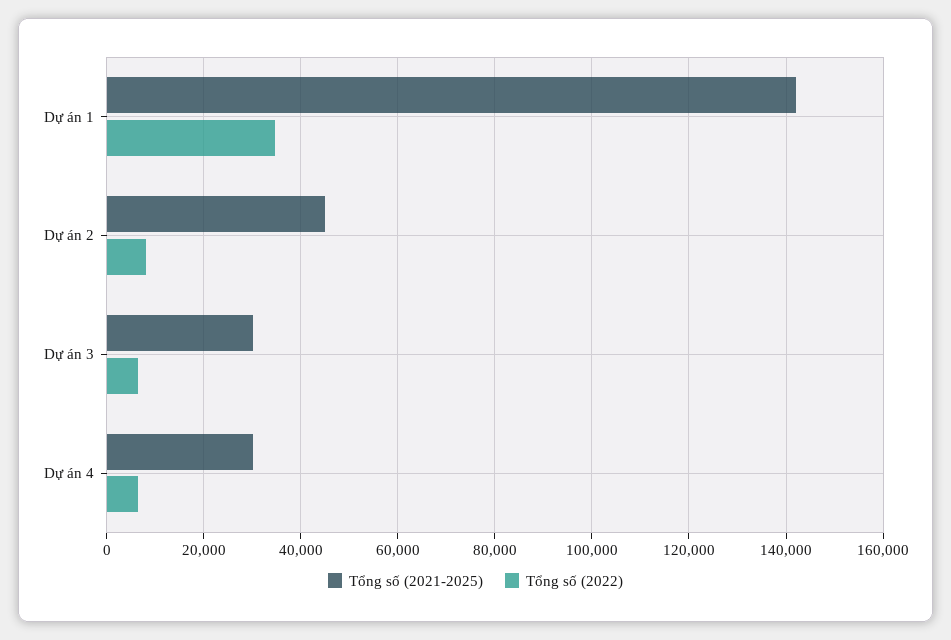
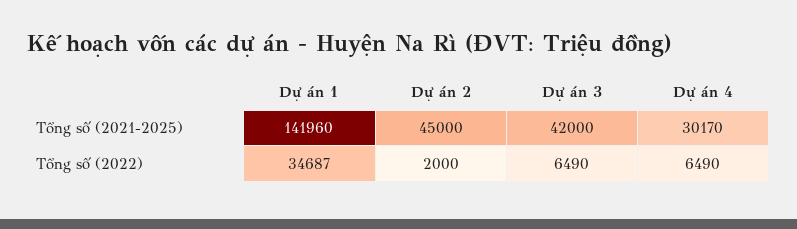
Tổng số (2022), Dự án 2: 8000 -> 2000
Tổng số (2021-2025), Dự án 3: 30000 -> 42000

